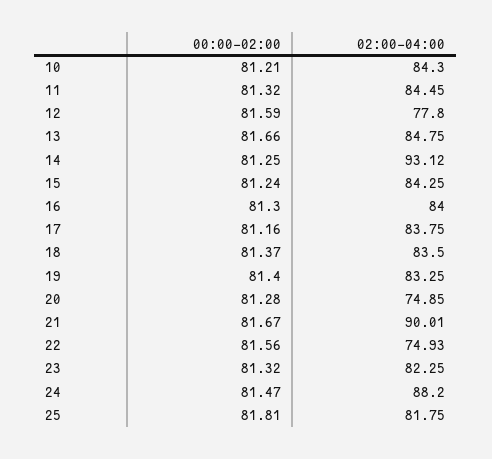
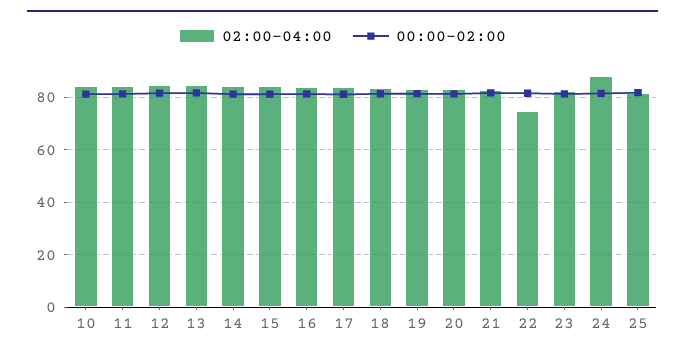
02:00-04:00, 12: 77.8 -> 85
02:00-04:00, 14: 93.12 -> 85
02:00-04:00, 20: 74.85 -> 82.5
02:00-04:00, 21: 90.01 -> 82.5

